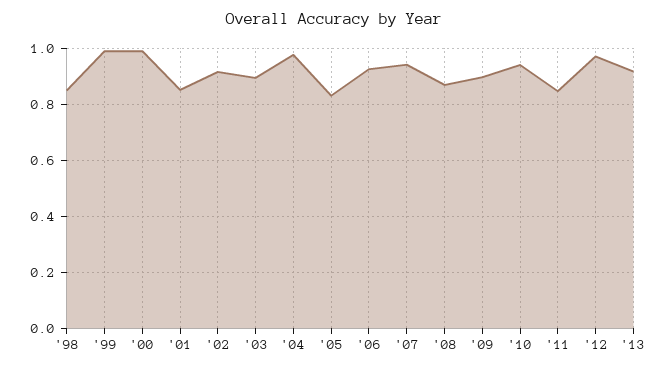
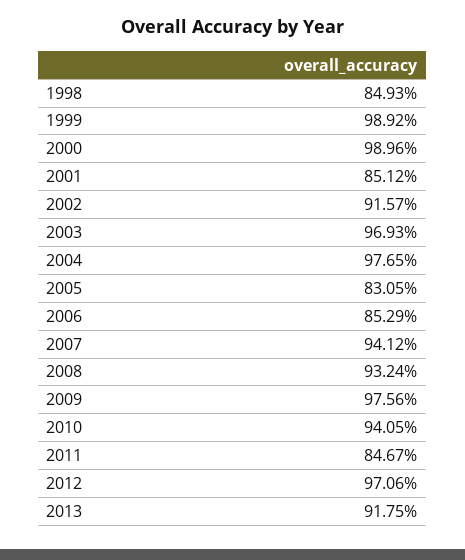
'03: 0.9 -> 0.9693
'06: 0.925 -> 0.8529
'08: 0.875 -> 0.9324
'09: 0.9 -> 0.9756

